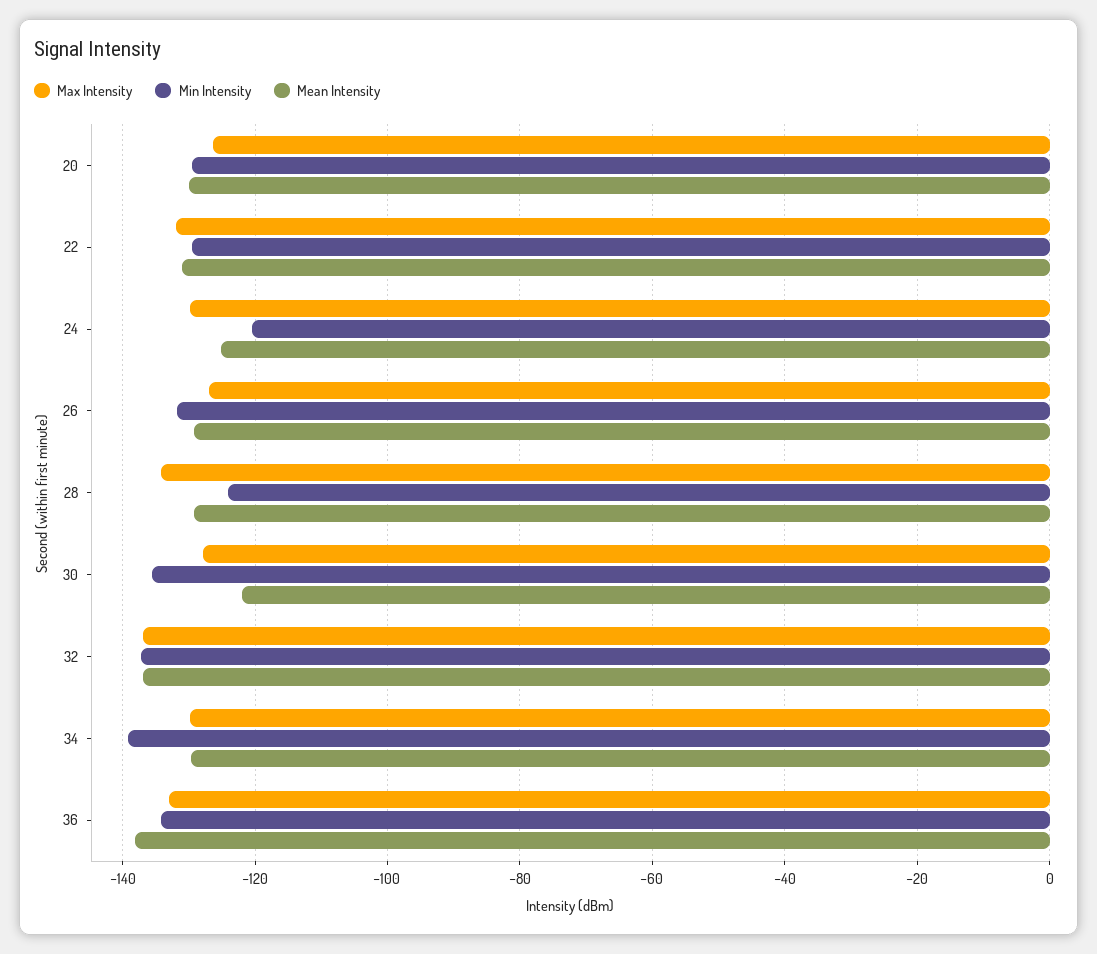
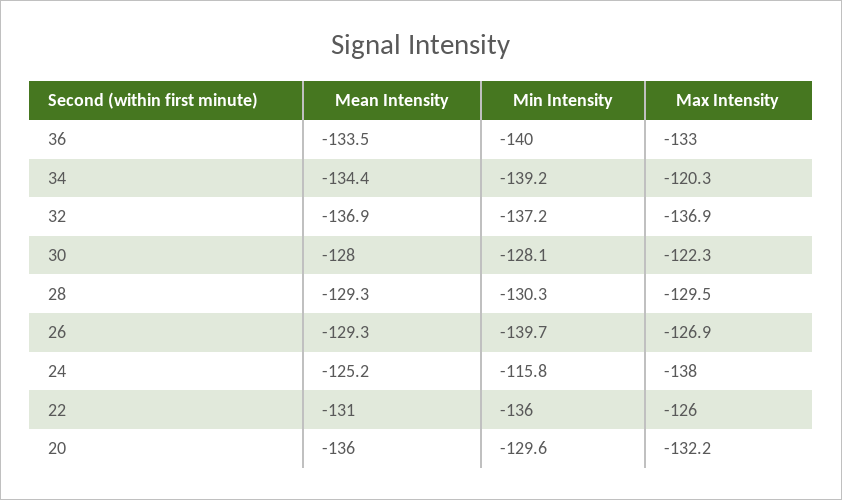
Max Intensity, 20: -126 -> -132.2
Mean Intensity, 20: -130 -> -136
Max Intensity, 22: -132 -> -126
Min Intensity, 22: -130 -> -136
Max Intensity, 24: -130 -> -138
Min Intensity, 24: -120 -> -115.8
Min Intensity, 26: -132 -> -139.7
Max Intensity, 28: -134 -> -129.5
Min Intensity, 28: -124 -> -130.3
Max Intensity, 30: -128 -> -122.3
Min Intensity, 30: -136 -> -128.1
Mean Intensity, 30: -122 -> -128
Max Intensity, 34: -130 -> -120.3
Mean Intensity, 34: -130 -> -134.4
Min Intensity, 36: -134 -> -140
Mean Intensity, 36: -138 -> -133.5

